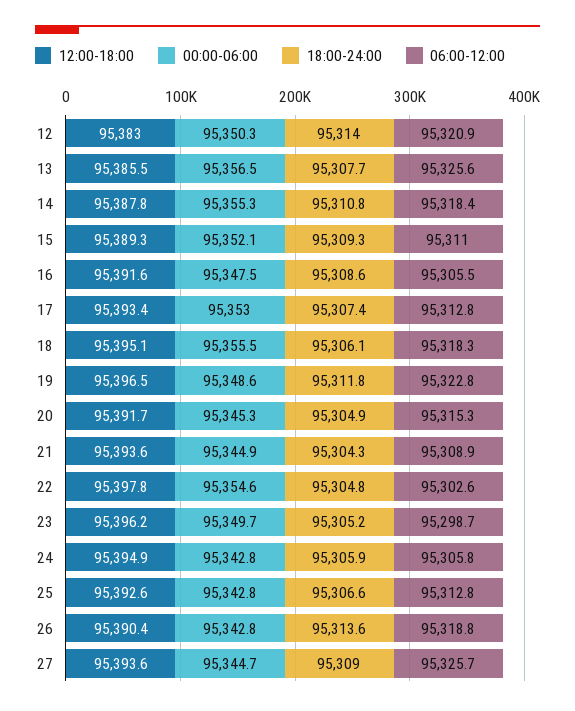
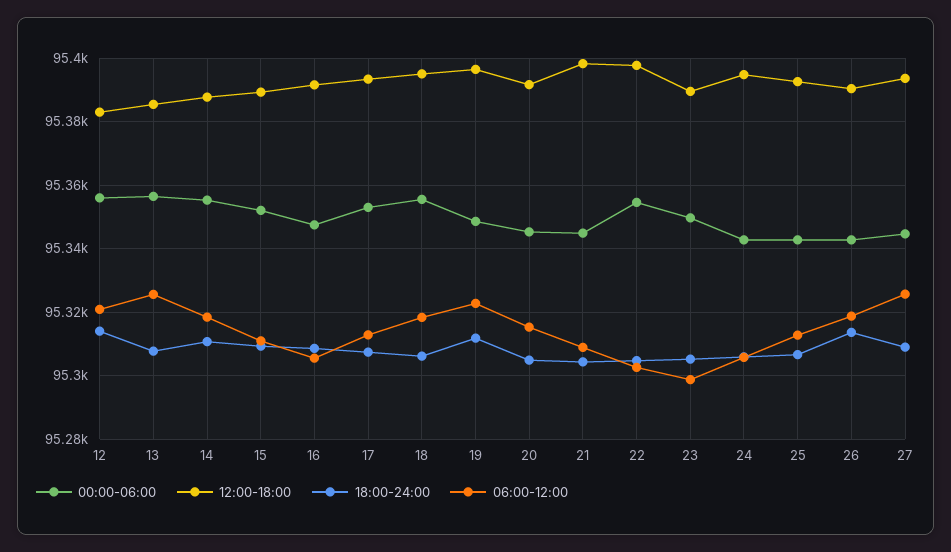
00:00-06:00, 12: 95350.3 -> 95356
12:00-18:00, 21: 95393.6 -> 95398
12:00-18:00, 23: 95396.2 -> 95390

